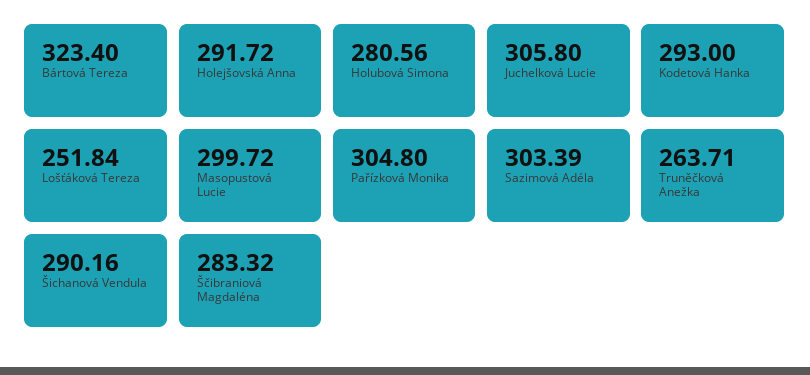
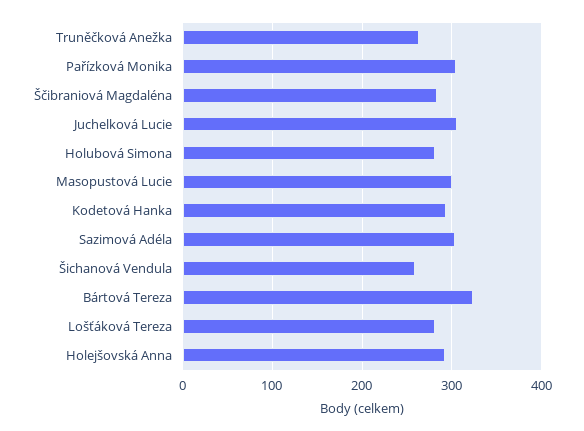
Lošťáková Tereza: 251.84 -> 280
Šichanová Vendula: 290.16 -> 260

